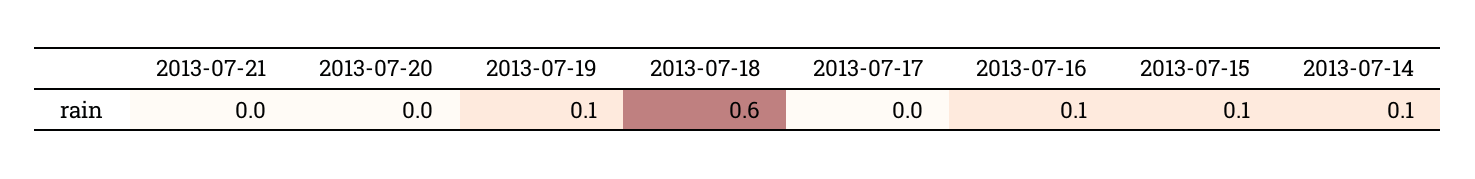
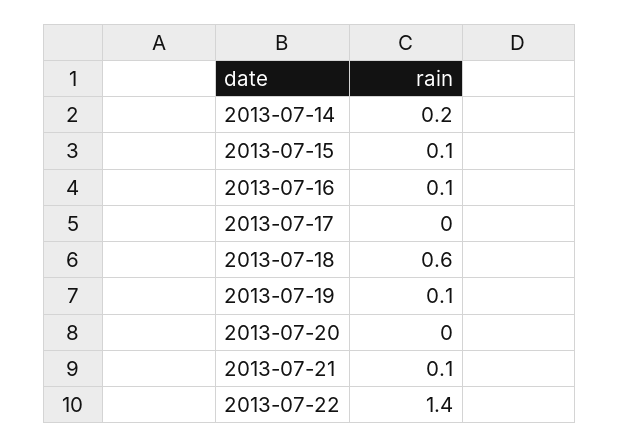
2013-07-21: 0 -> 0.1
2013-07-14: 0.1 -> 0.2
2013-07-22: none -> 1.4

